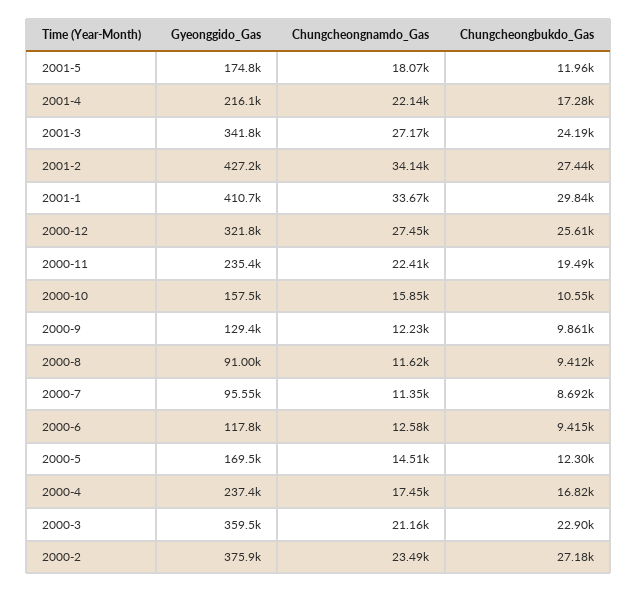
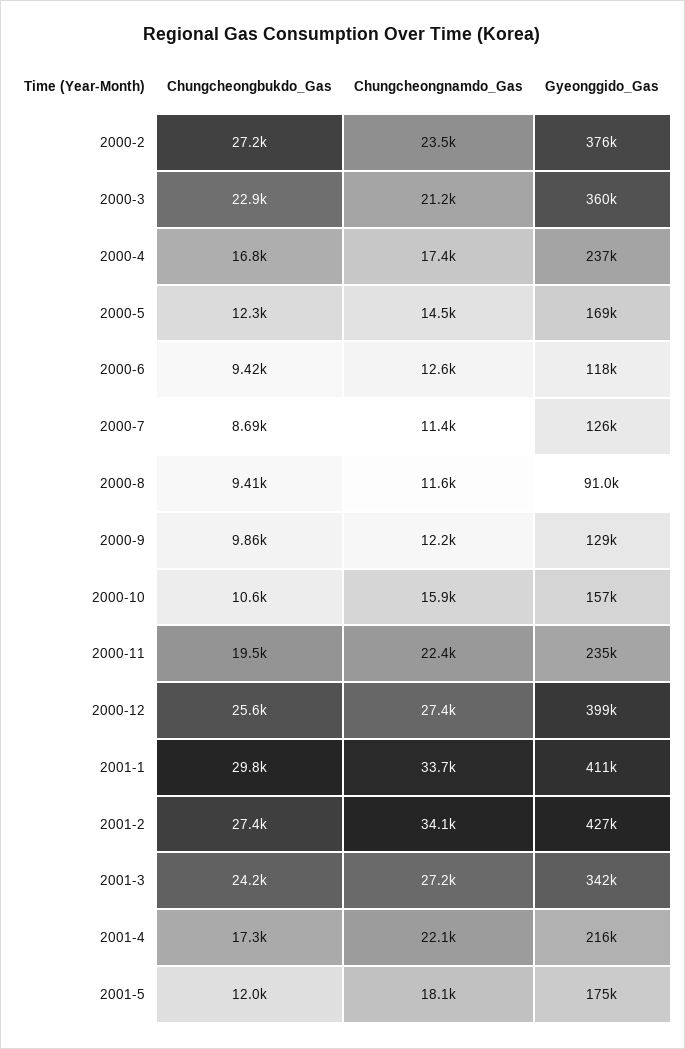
Gyeonggido_Gas, 2000-12: 321800 -> 399000
Gyeonggido_Gas, 2000-7: 95550 -> 126000

